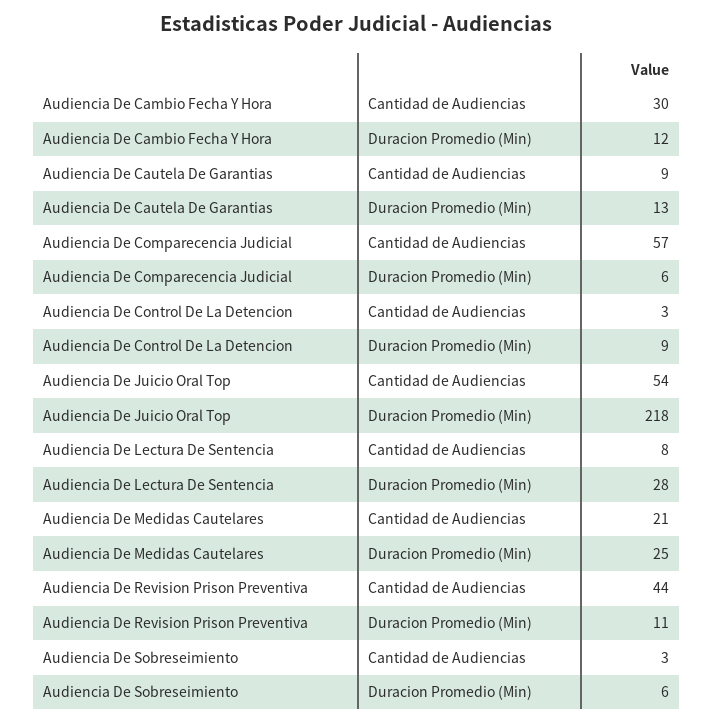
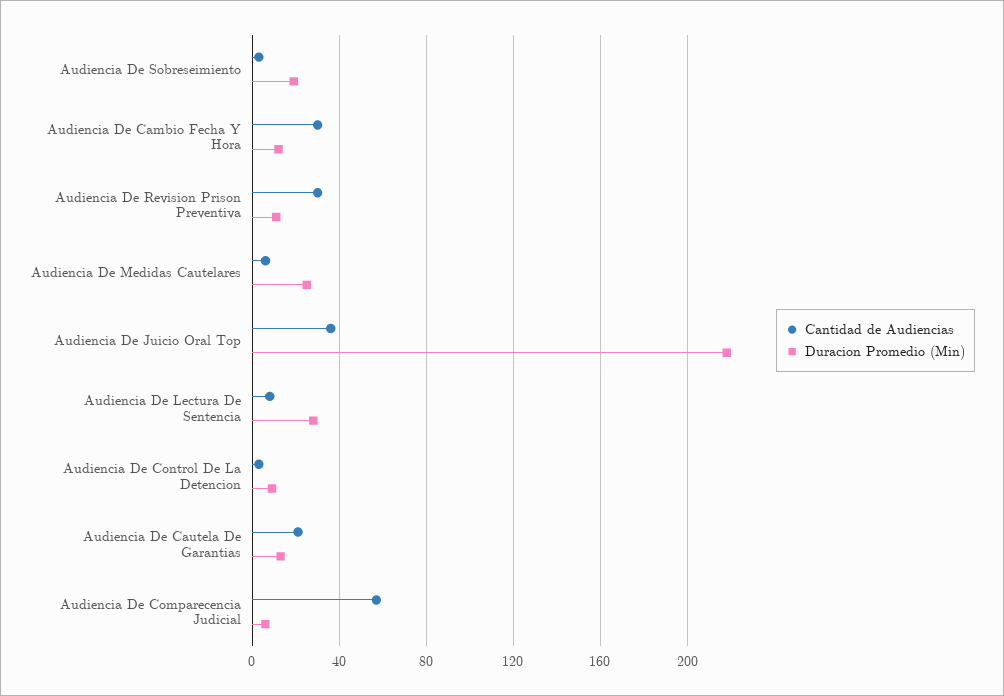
Cantidad de Audiencias, Audiencia De Cautela De Garantias: 9 -> 20
Cantidad de Audiencias, Audiencia De Juicio Oral Top: 54 -> 35
Cantidad de Audiencias, Audiencia De Medidas Cautelares: 21 -> 5
Cantidad de Audiencias, Audiencia De Revision Prison Preventiva: 44 -> 30
Duracion Promedio (Min), Audiencia De Sobreseimiento: 6 -> 20

